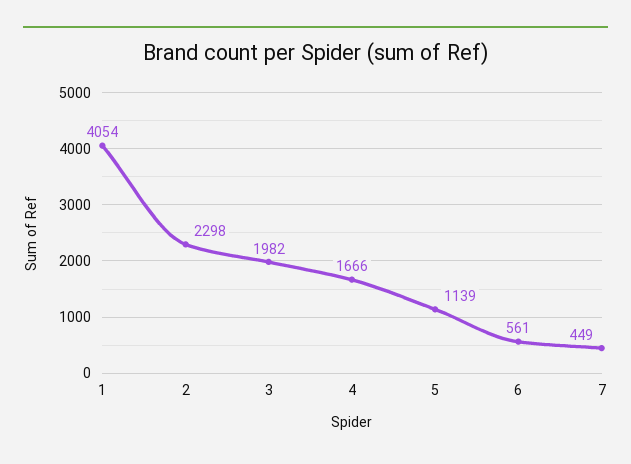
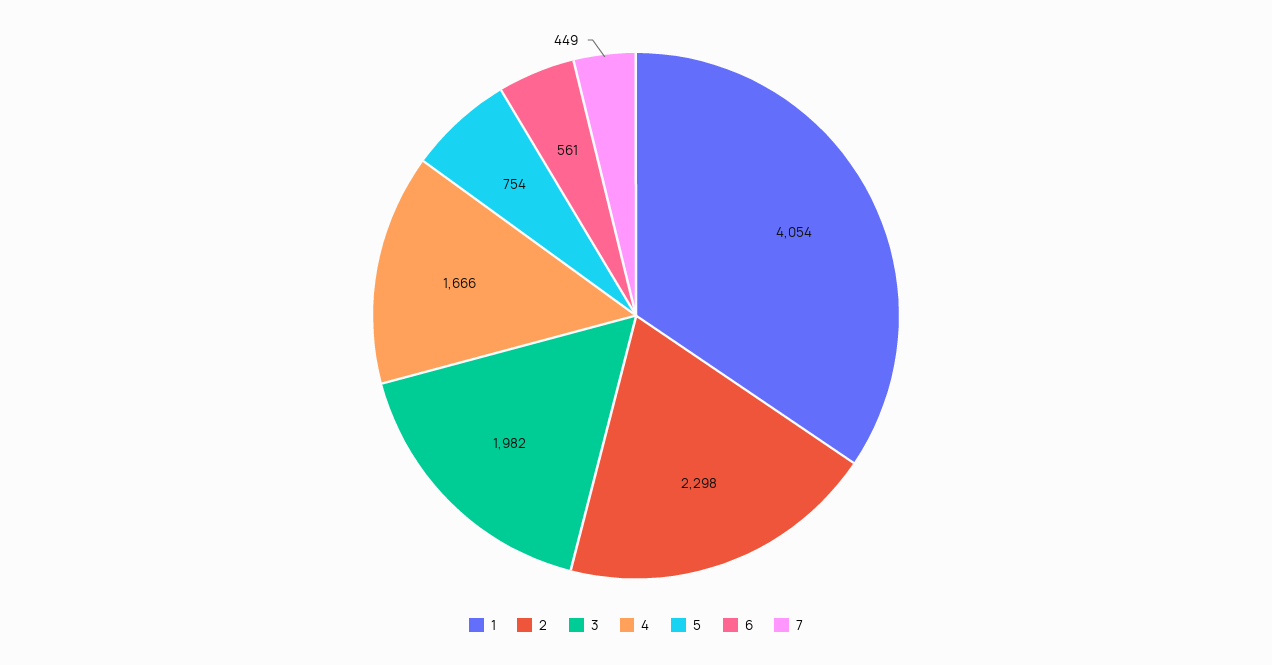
5: 1139 -> 754

